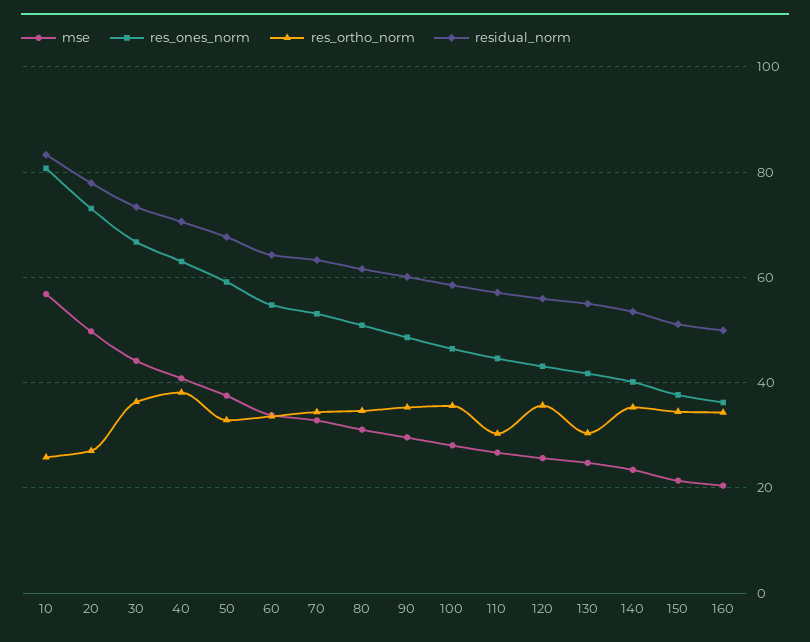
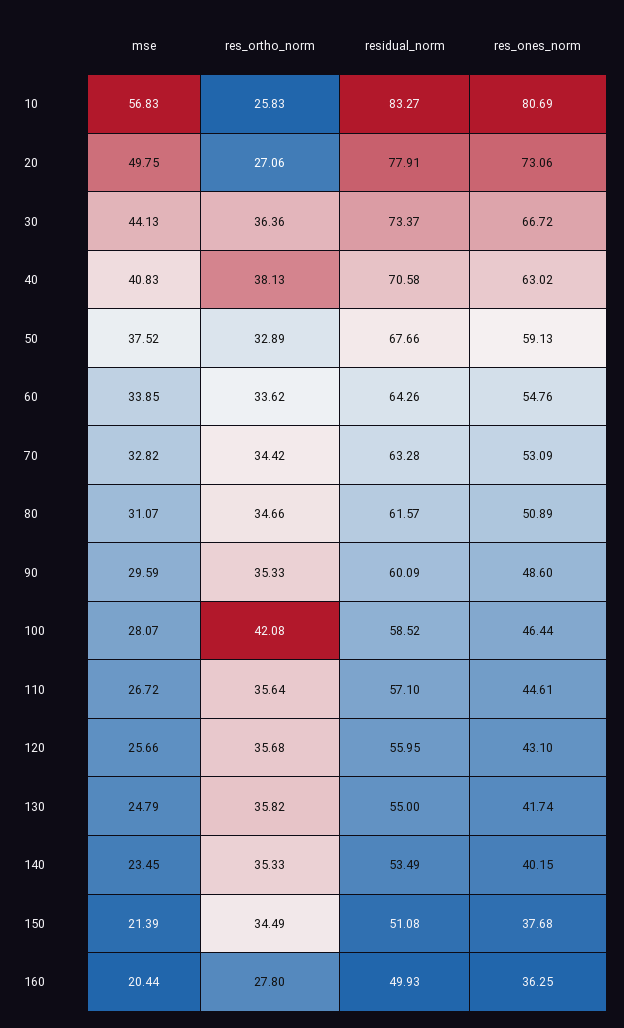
res_ortho_norm, 100: 36 -> 42.08
res_ortho_norm, 110: 30 -> 35.64
res_ortho_norm, 130: 30 -> 35.82
res_ortho_norm, 160: 34 -> 27.8

